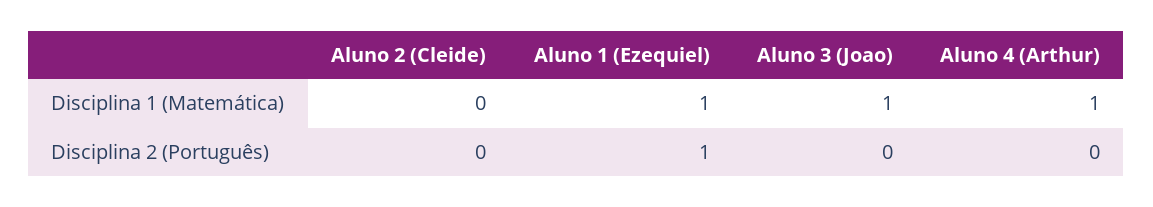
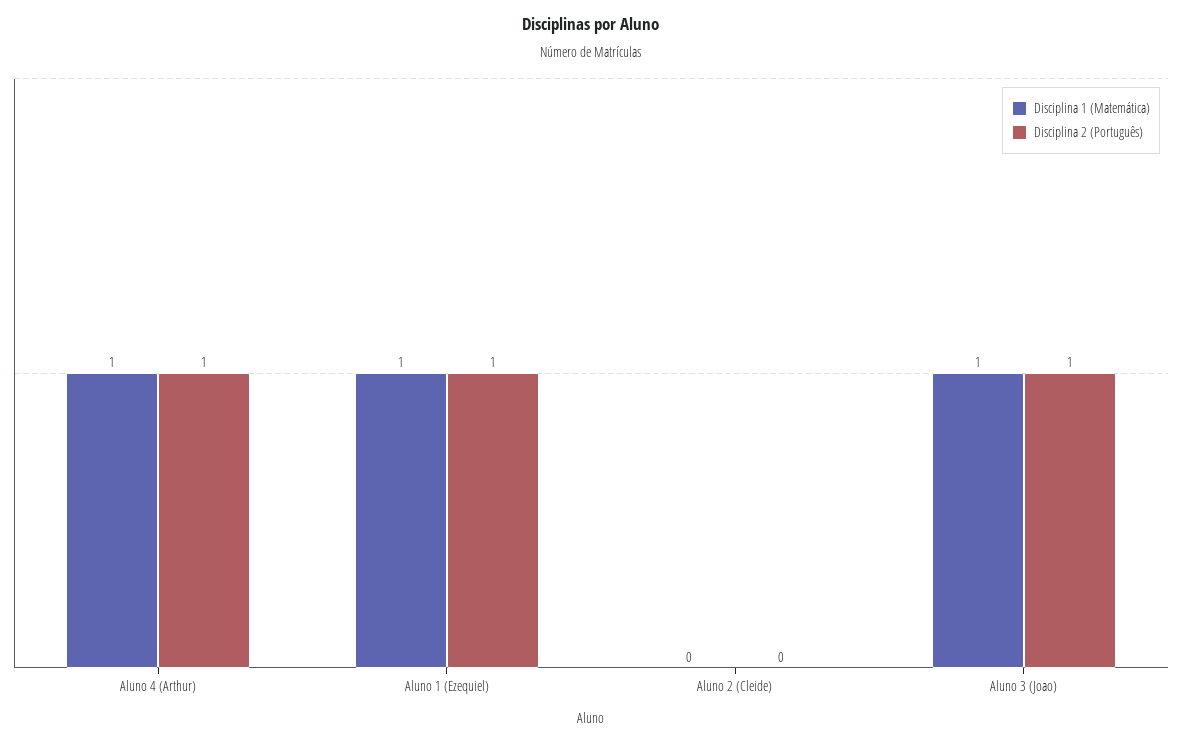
Disciplina 2 (Português), Aluno 3 (Joao): 0 -> 1
Disciplina 2 (Português), Aluno 4 (Arthur): 0 -> 1

